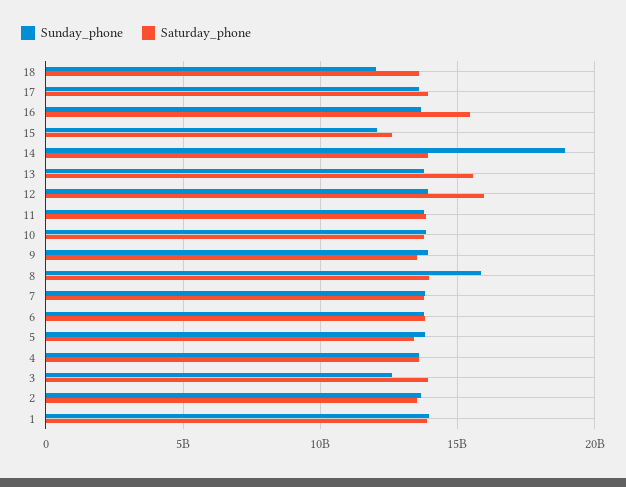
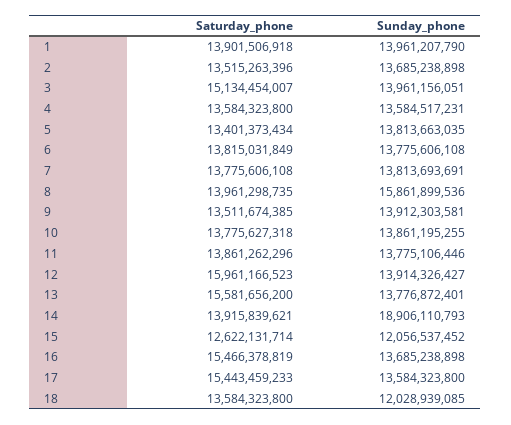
Saturday_phone, 17: 14000000000 -> 15443459233
Sunday_phone, 3: 12500000000 -> 13961156051
Saturday_phone, 3: 14000000000 -> 15134454007

